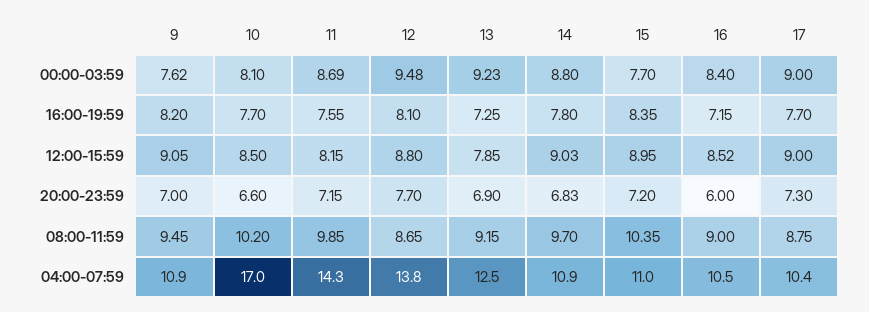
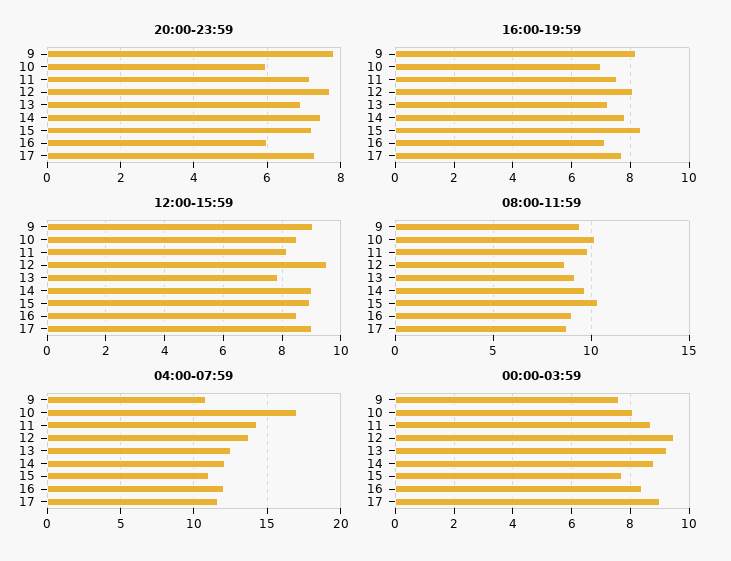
16:00-19:59, 10: 7.7 -> 7
12:00-15:59, 12: 8.8 -> 9.5
20:00-23:59, 9: 7 -> 7.8
20:00-23:59, 10: 6.6 -> 6
20:00-23:59, 14: 6.83 -> 7.4
04:00-07:59, 14: 10.9 -> 12
04:00-07:59, 16: 10.5 -> 12
04:00-07:59, 17: 10.4 -> 11.5

